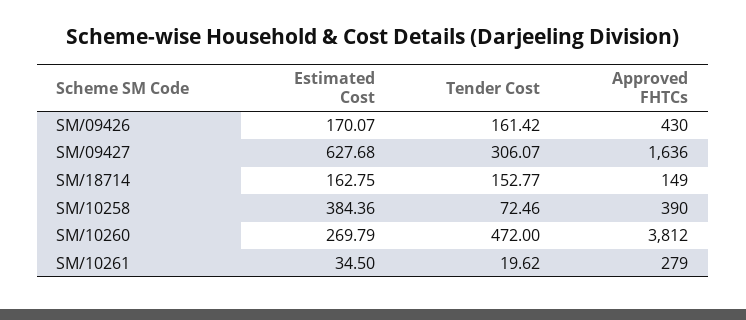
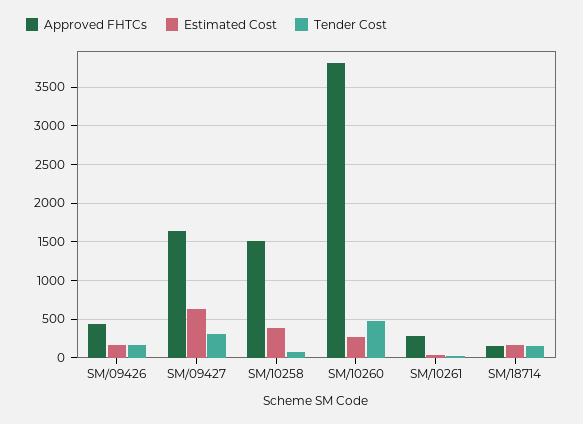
Approved FHTCs, SM/10258: 390 -> 1500

